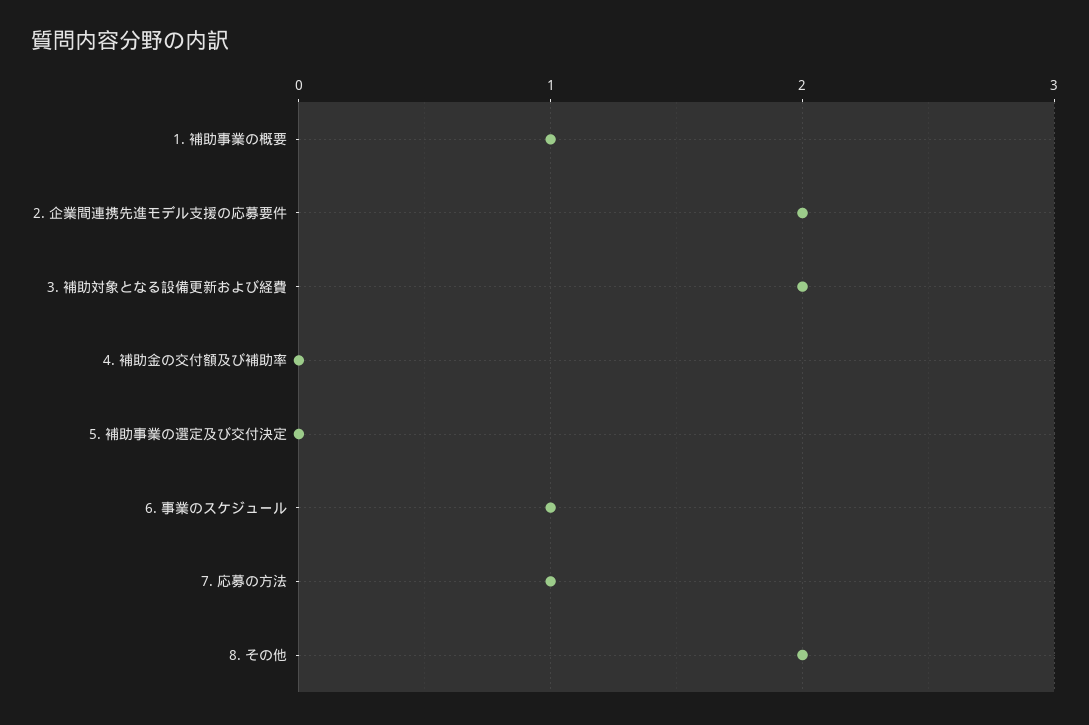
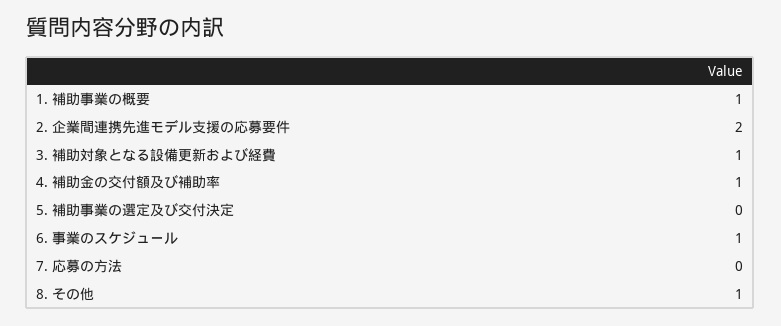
3. 補助対象となる設備更新および経費: 2 -> 1
4. 補助金の交付額及び補助率: 0 -> 1
7. 応募の方法: 1 -> 0
8. その他: 2 -> 1

